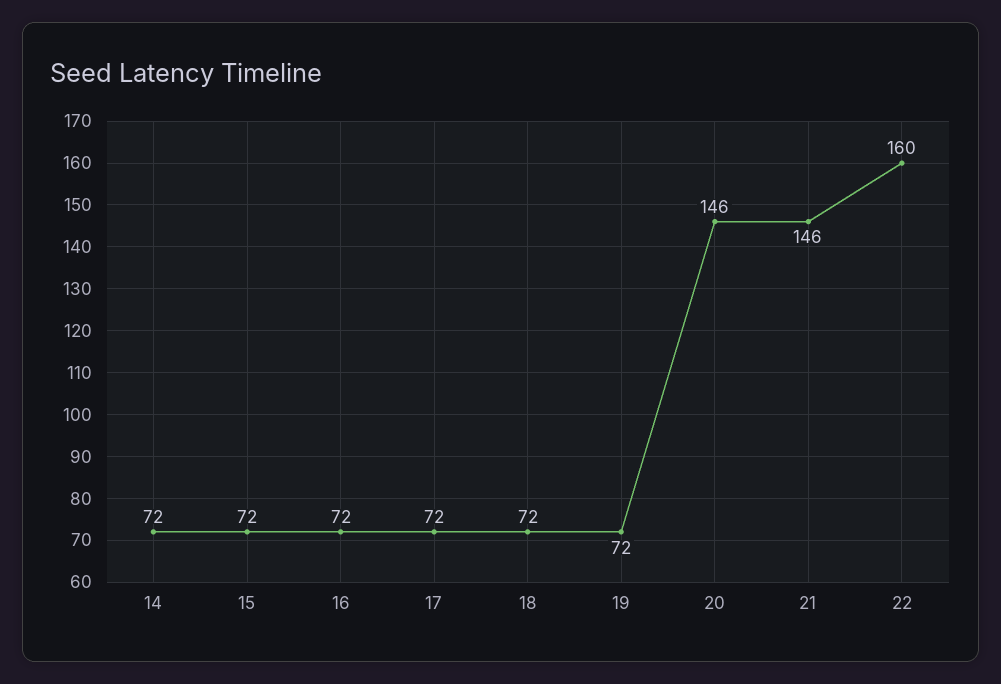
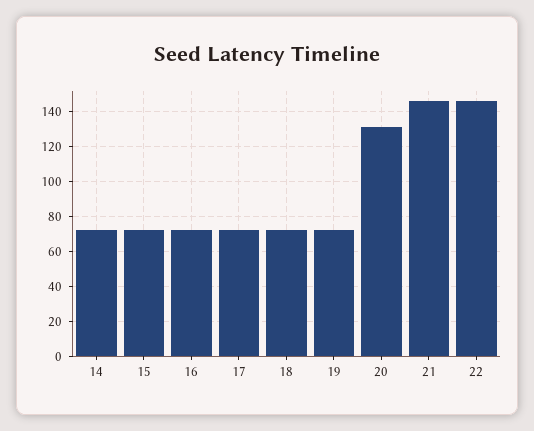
20: 146 -> 130
22: 160 -> 145

